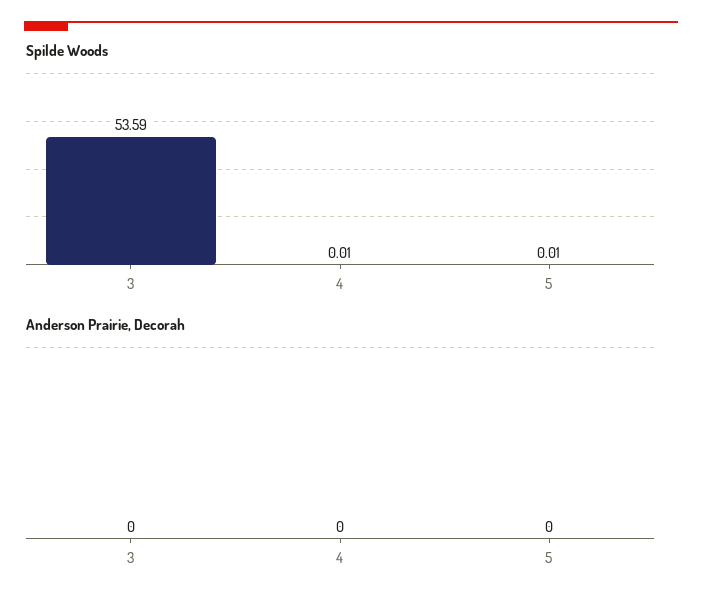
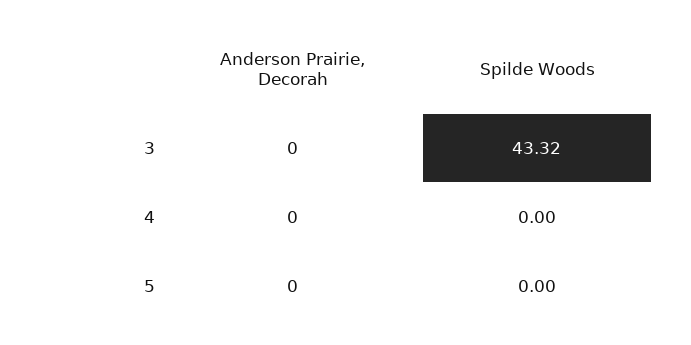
Spilde Woods, 3: 53.59 -> 43.32
Spilde Woods, 4: 0.01 -> 0
Spilde Woods, 5: 0.01 -> 0

